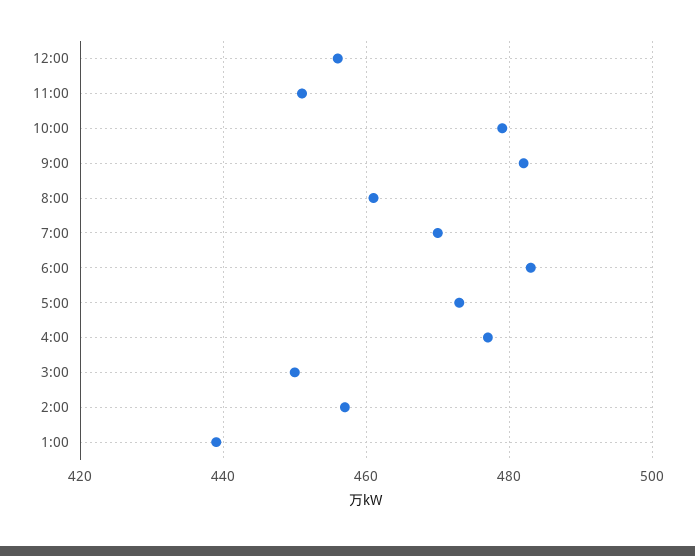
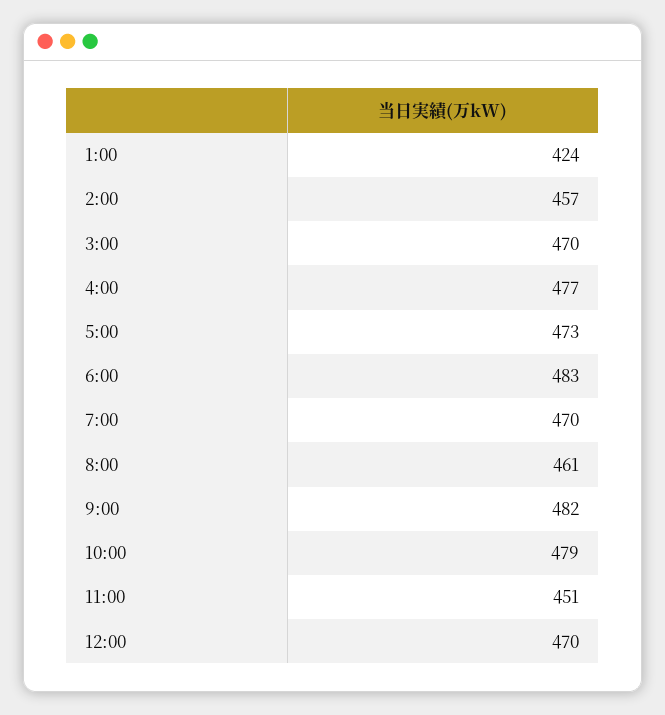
12:00: 455 -> 470
3:00: 450 -> 470
1:00: 440 -> 424

